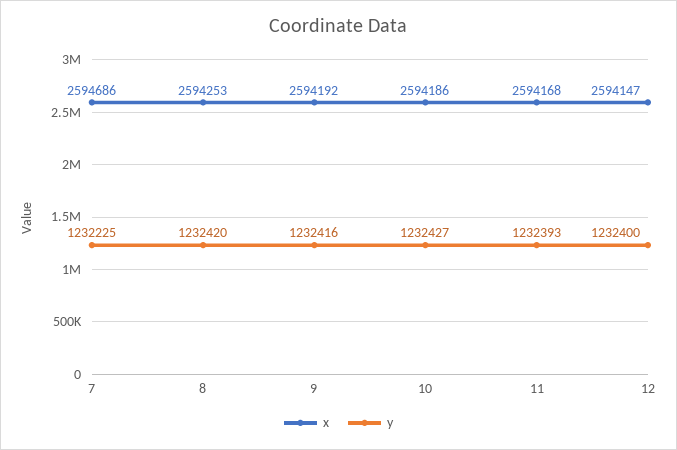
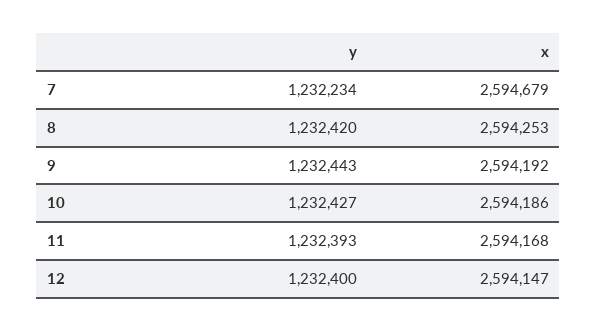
x, 7: 2594686 -> 2594679
y, 7: 1232225 -> 1232234
y, 9: 1232416 -> 1232443

